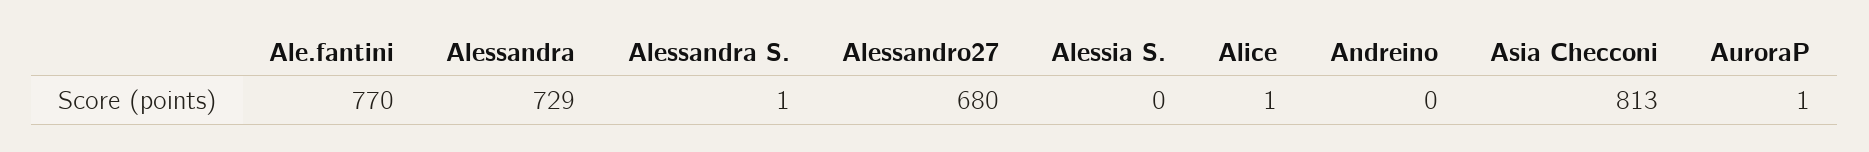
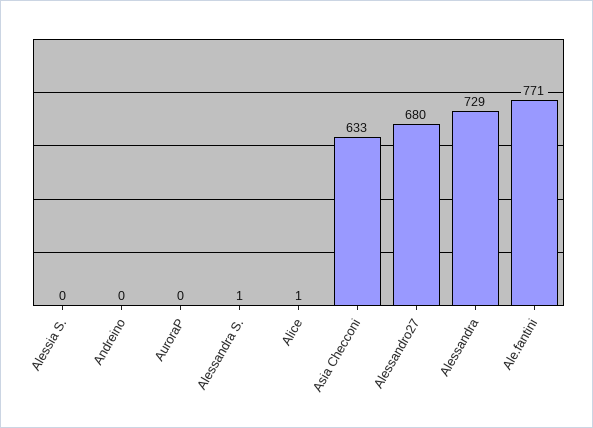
Ale.fantini: 770 -> 771
Asia Checconi: 813 -> 633
AuroraP: 1 -> 0

